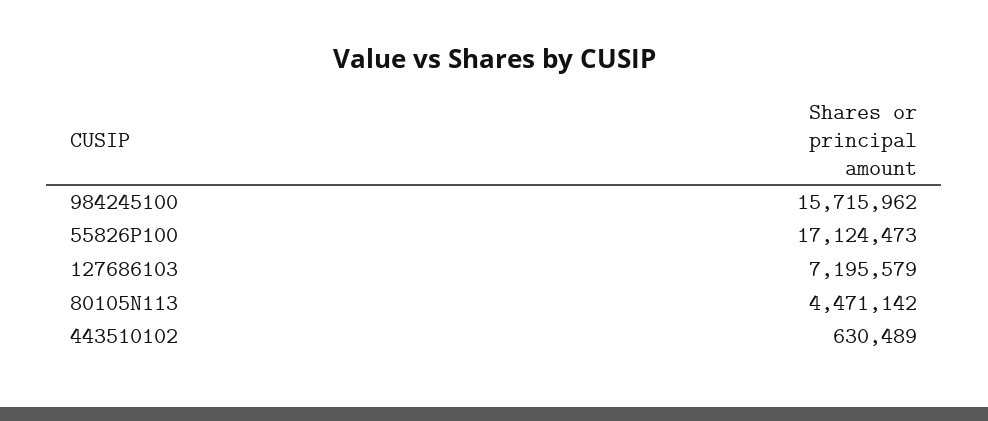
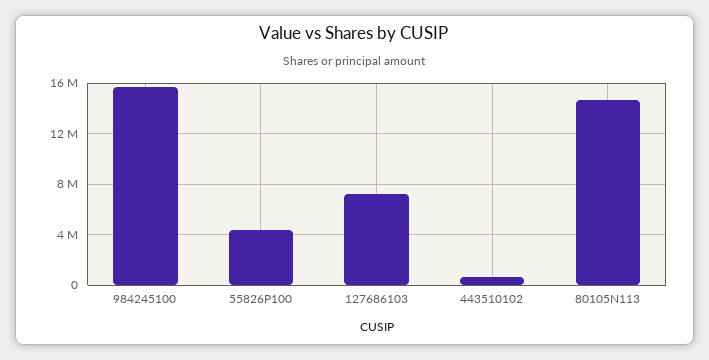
55826P100: 17124473 -> 4500000
80105N113: 4471142 -> 14500000

